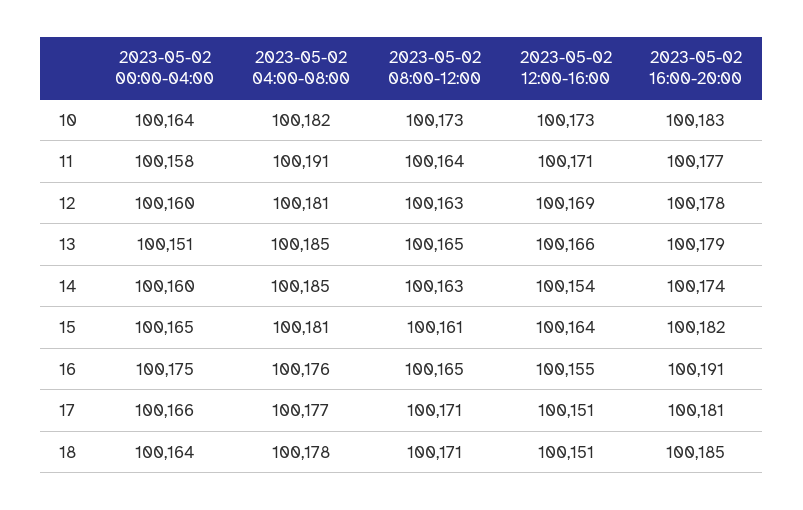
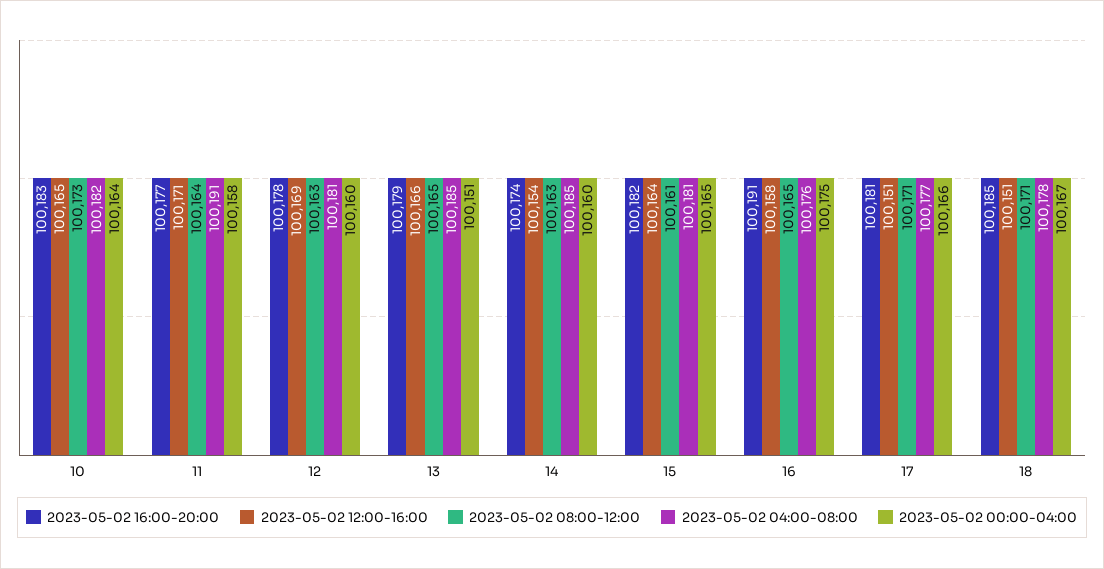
2023-05-02 12:00-16:00, 10: 100173 -> 100165
2023-05-02 12:00-16:00, 16: 100155 -> 100158
2023-05-02 00:00-04:00, 18: 100164 -> 100167

